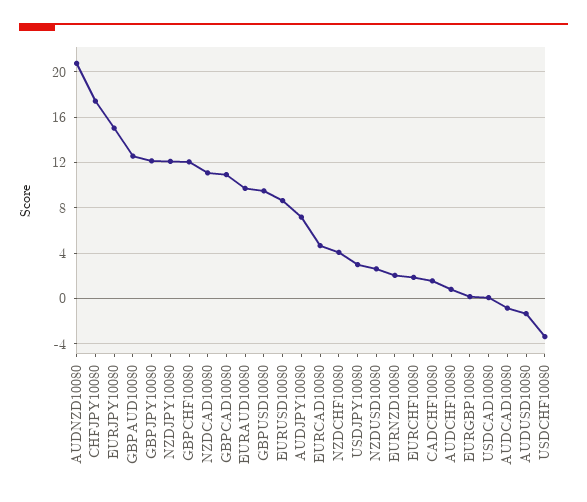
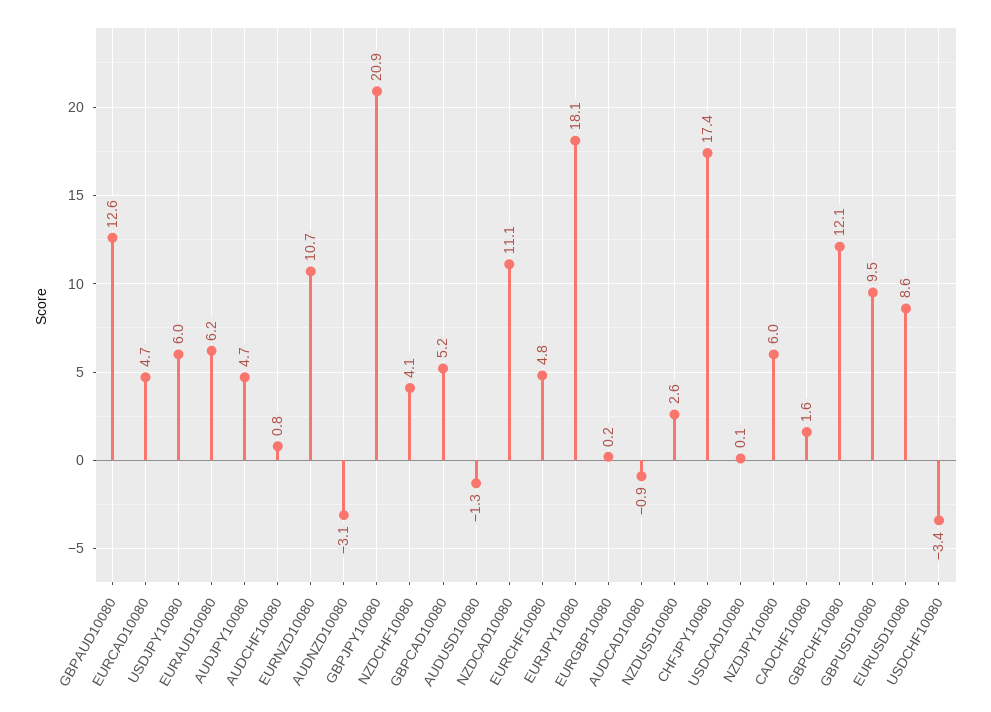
AUDNZD10080: 21 -> -3.1
EURJPY10080: 15 -> 18.1
GBPJPY10080: 12 -> 20.9
NZDJPY10080: 12 -> 6
GBPCAD10080: 11 -> 5.2
EURAUD10080: 10 -> 6.2
AUDJPY10080: 7 -> 4.7
USDJPY10080: 3 -> 6
EURNZD10080: 2 -> 10.7
EURCHF10080: 2 -> 4.8

